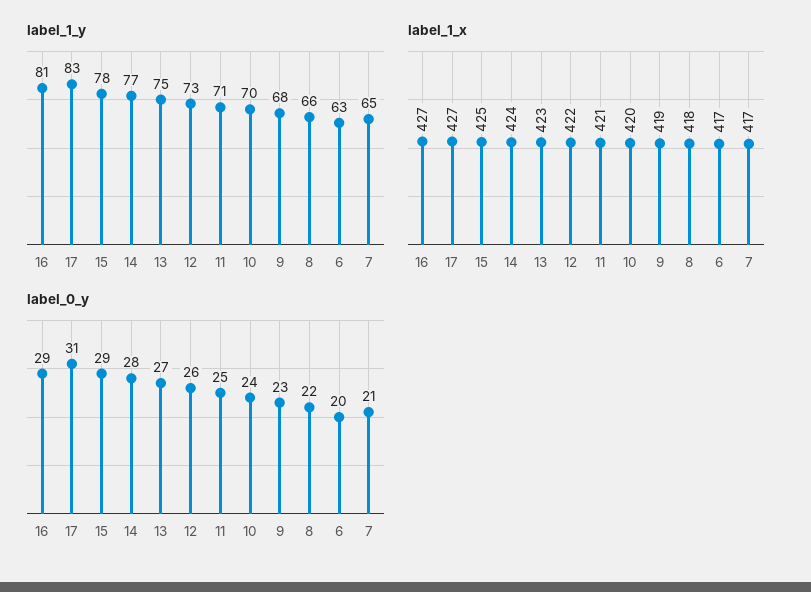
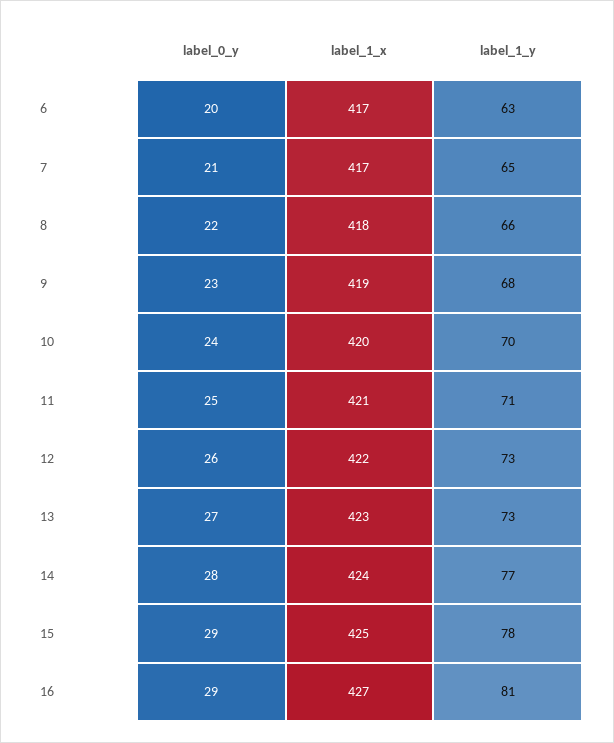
label_1_y, 17: 83 -> none
label_1_y, 13: 75 -> 73
label_1_x, 17: 427 -> none
label_0_y, 17: 31 -> none

